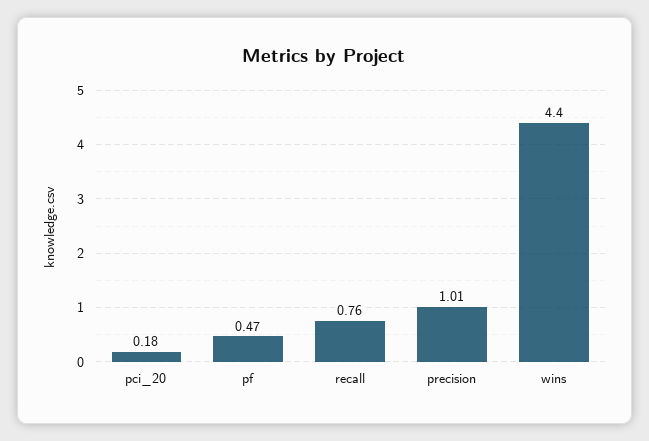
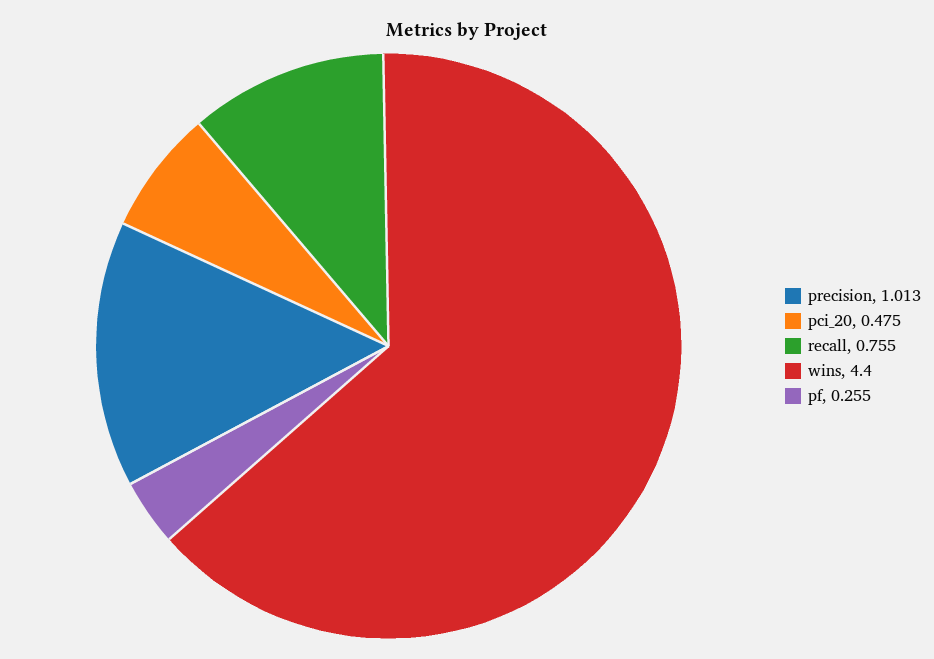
pci_20: 0.18 -> 0.475
pf: 0.47 -> 0.255

